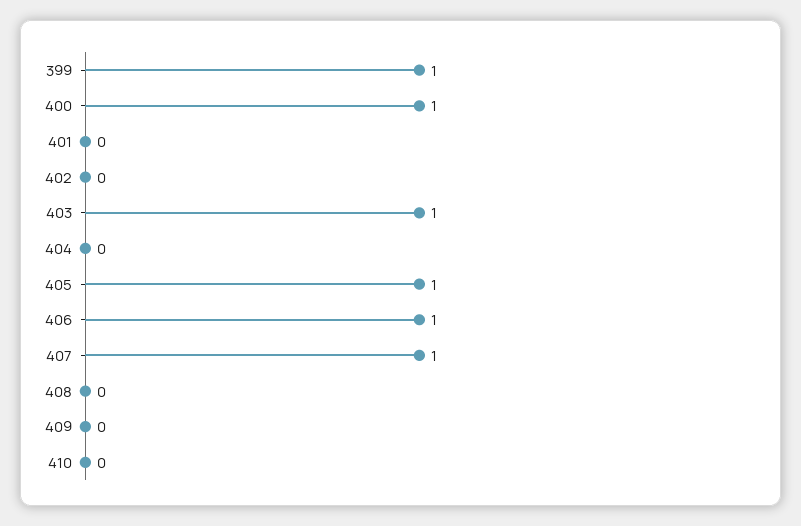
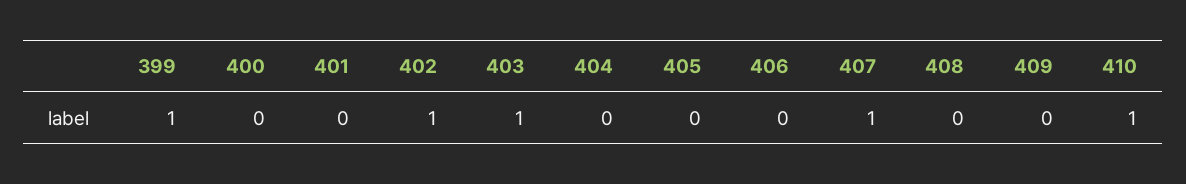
400: 1 -> 0
402: 0 -> 1
405: 1 -> 0
406: 1 -> 0
410: 0 -> 1

